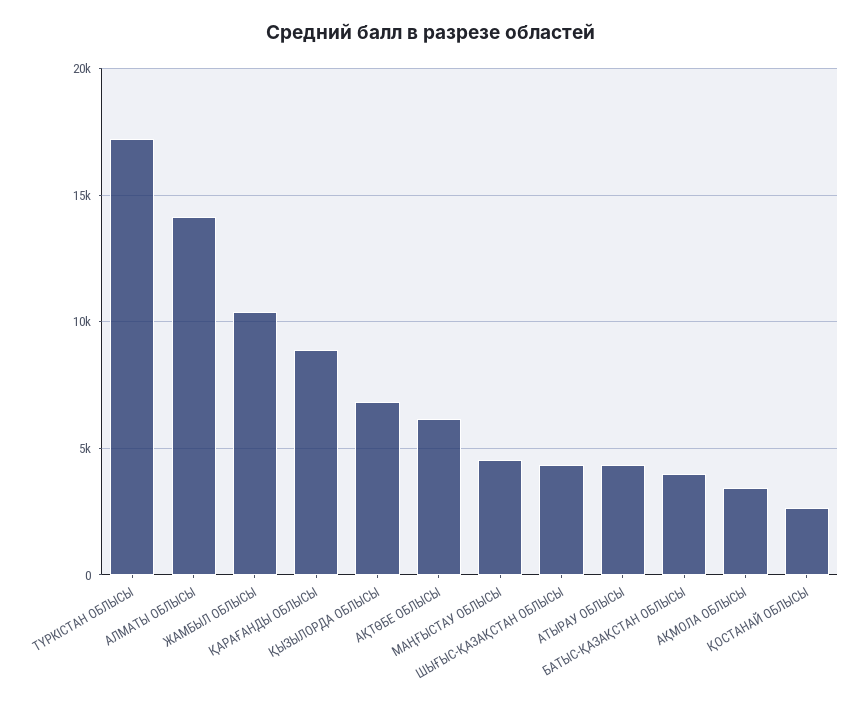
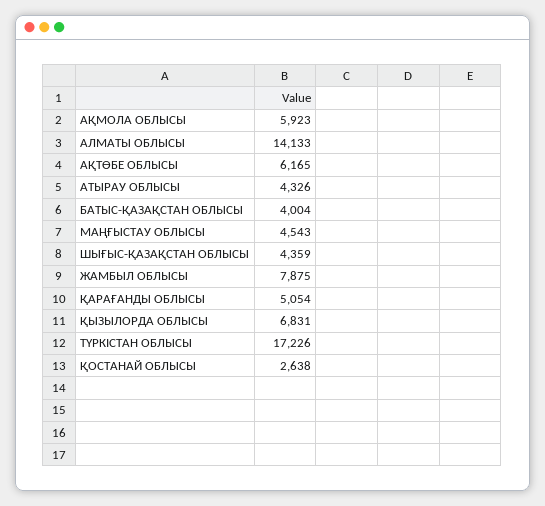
ЖАМБЫЛ ОБЛЫСЫ: 10500 -> 7875
ҚАРАҒАНДЫ ОБЛЫСЫ: 9000 -> 5054
АҚМОЛА ОБЛЫСЫ: 3500 -> 5923

